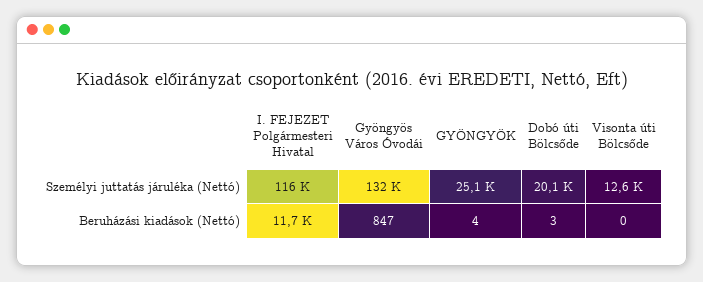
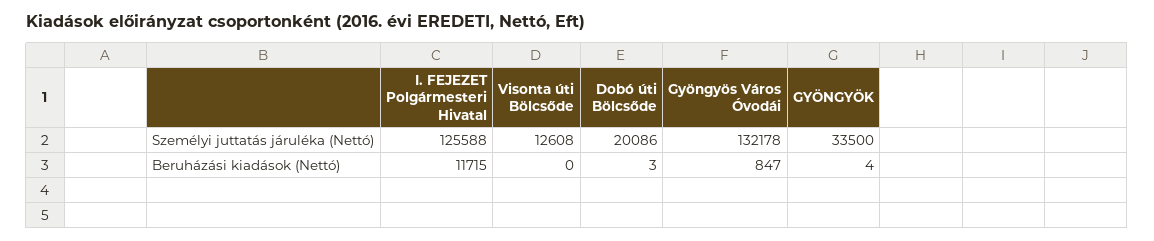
I. FEJEZET Polgármesteri Hivatal, Személyi juttatás járuléka (Nettó): 116000 -> 125588
GYÖNGYÖK, Személyi juttatás járuléka (Nettó): 25100 -> 33500

